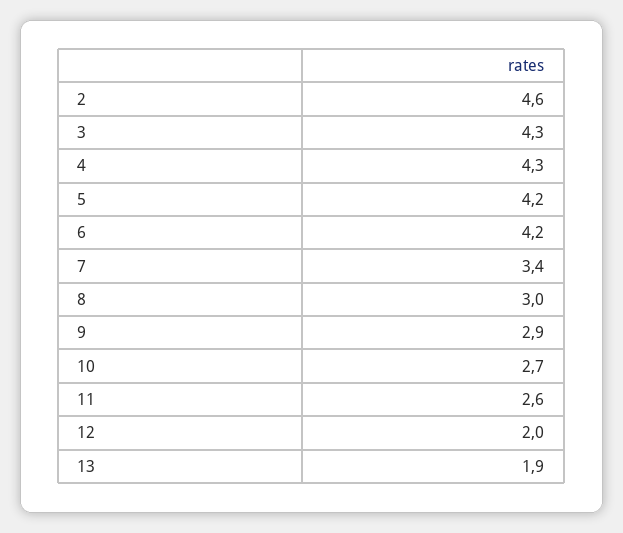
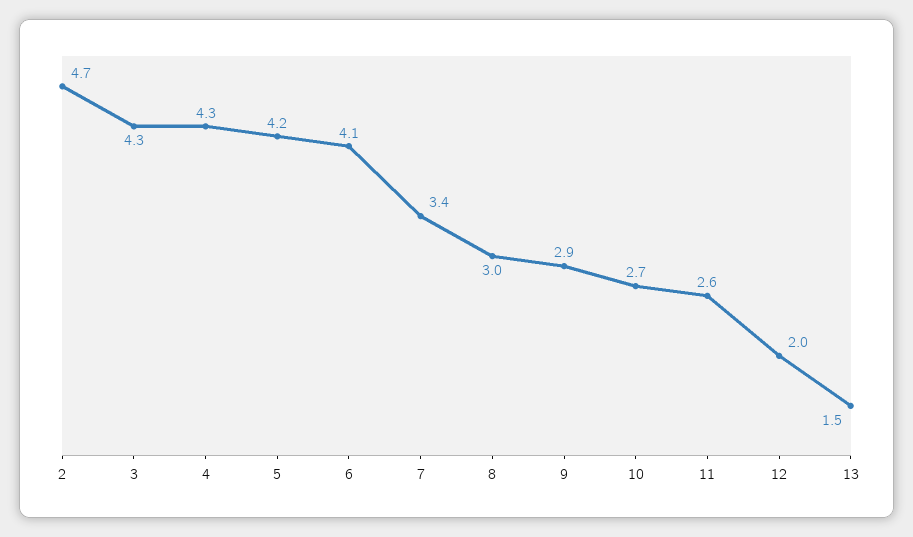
2: 4.6 -> 4.7
6: 4.2 -> 4.1
13: 1.9 -> 1.5

